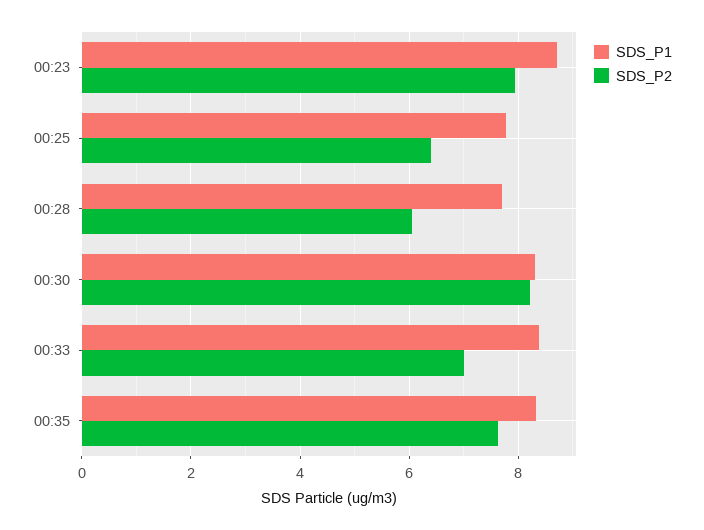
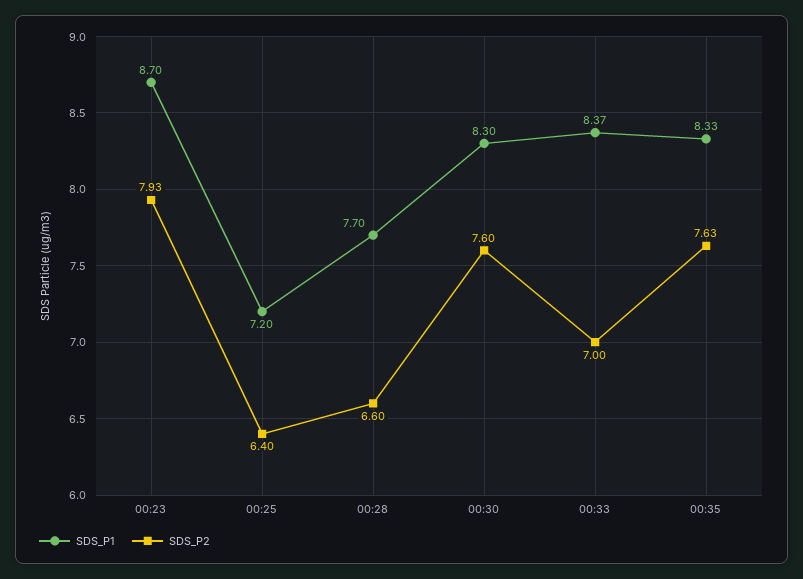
SDS_P1, 00:25: 7.8 -> 7.2
SDS_P2, 00:28: 6 -> 6.6
SDS_P2, 00:30: 8.2 -> 7.6

